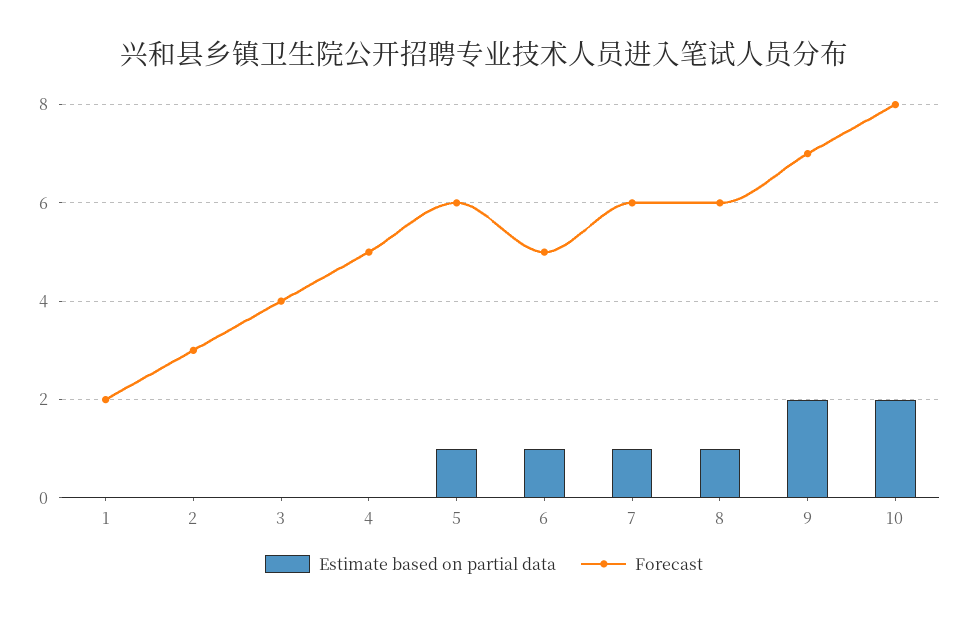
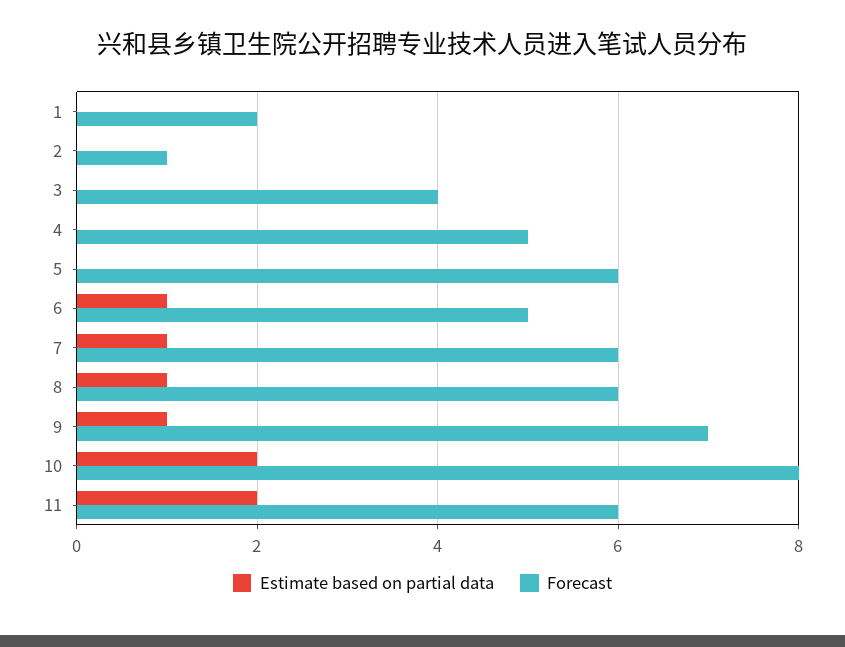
Forecast, 2: 3 -> 1
Estimate based on partial data, 5: 1 -> 0
Estimate based on partial data, 9: 2 -> 1
Estimate based on partial data, 11: none -> 2
Forecast, 11: none -> 6

